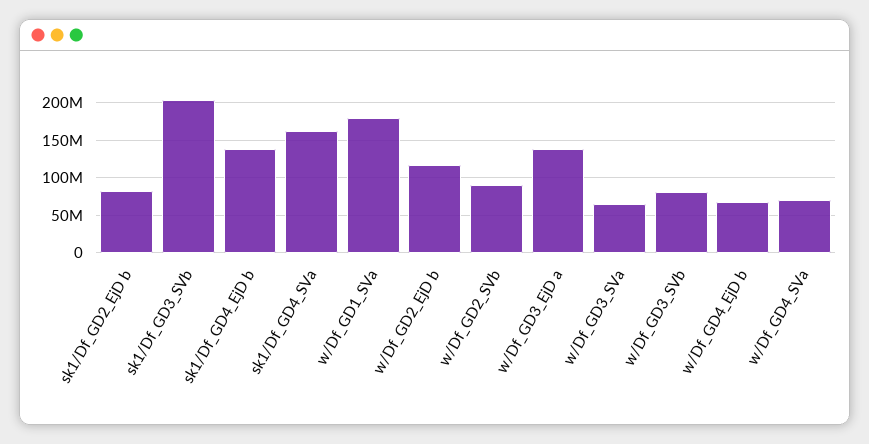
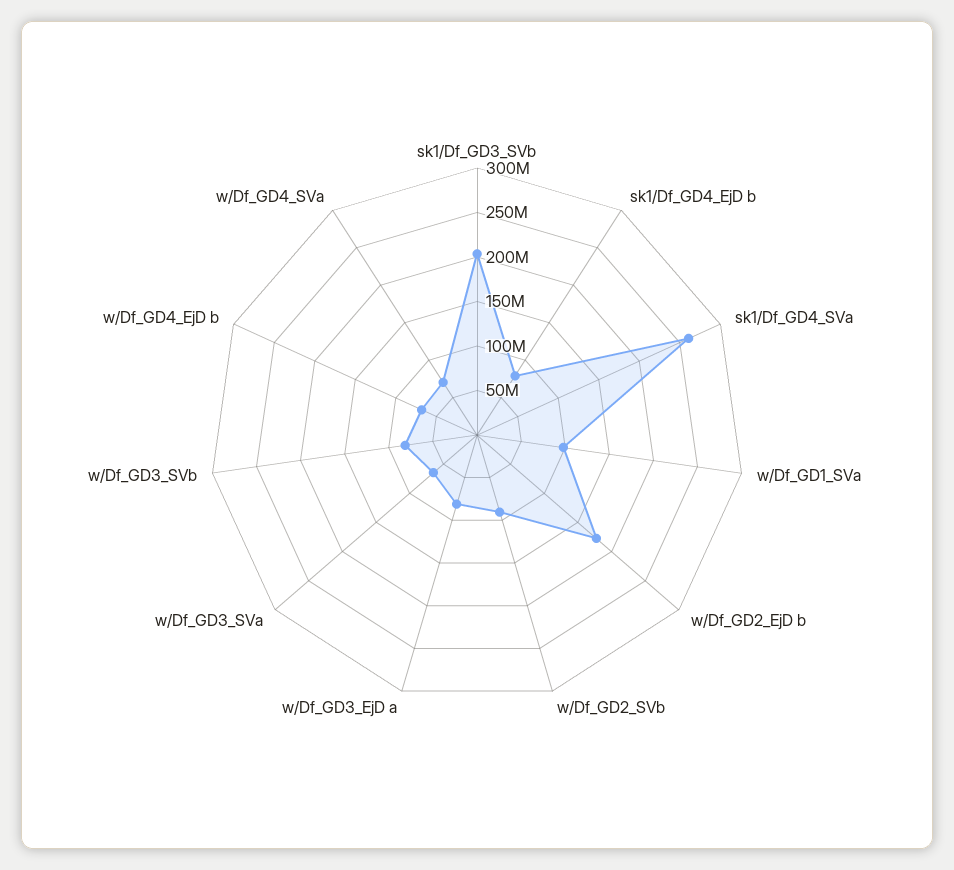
sk1/Df_GD2_EjD b: 80000000 -> none
sk1/Df_GD4_EjD b: 140000000 -> 80000000
sk1/Df_GD4_SVa: 160000000 -> 260000000
w/Df_GD1_SVa: 180000000 -> 100000000
w/Df_GD2_EjD b: 120000000 -> 180000000
w/Df_GD3_EjD a: 140000000 -> 80000000

